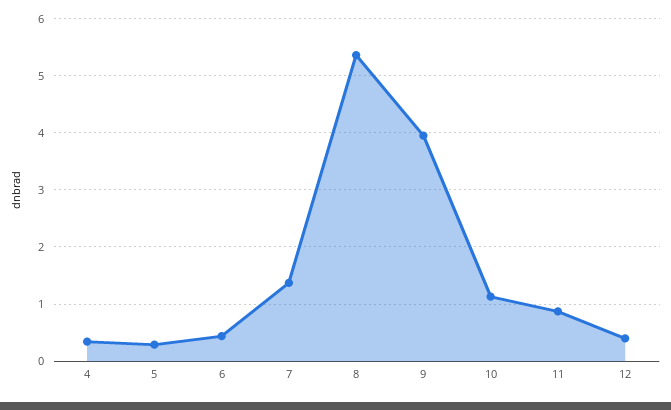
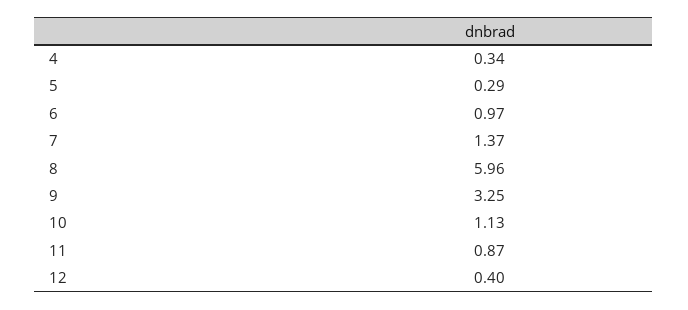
6: 0.4 -> 0.97
8: 5.4 -> 5.96
9: 4 -> 3.25

